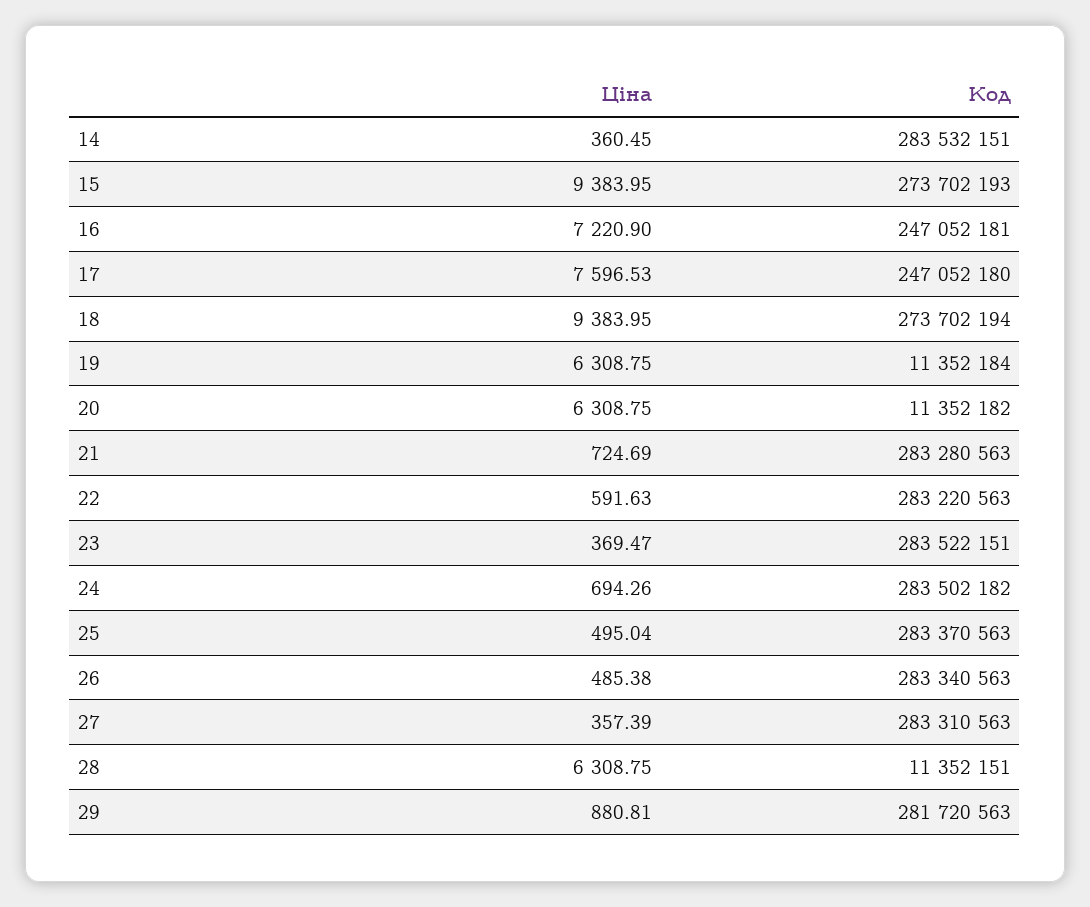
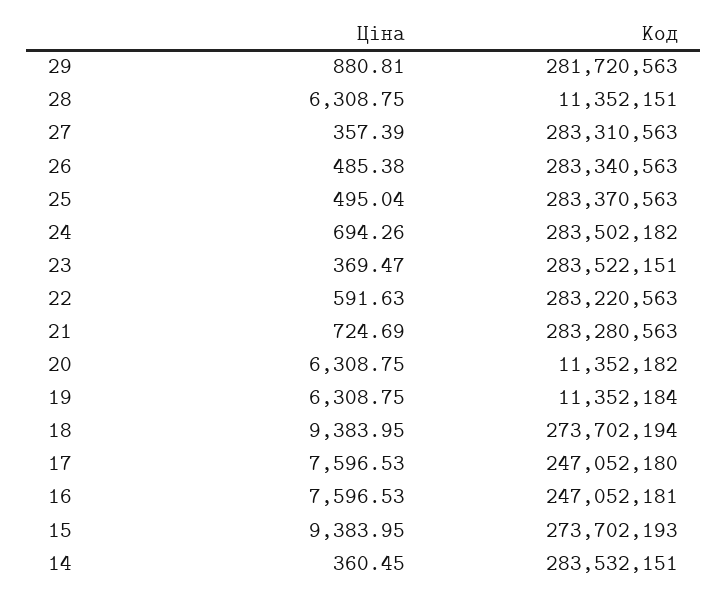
Ціна, 16: 7220.9 -> 7596.53

